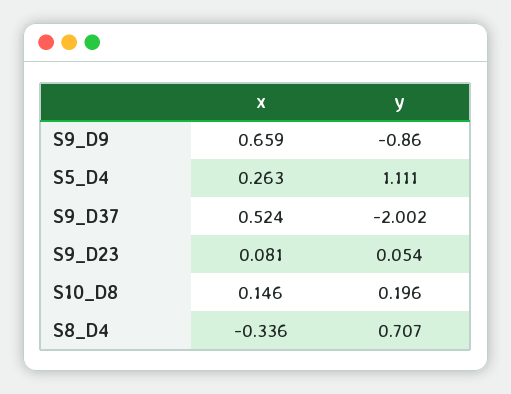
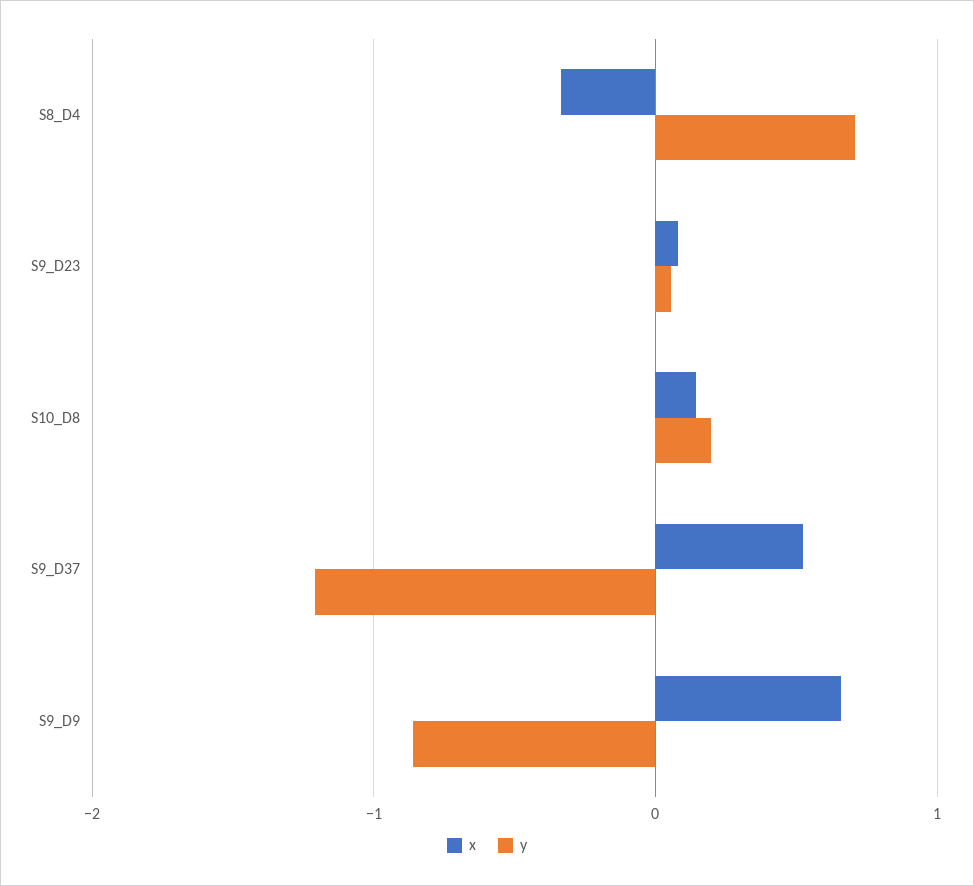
x, S5_D4: 0.263 -> none
y, S5_D4: 1.111 -> none
y, S9_D37: -2.002 -> -1.2

